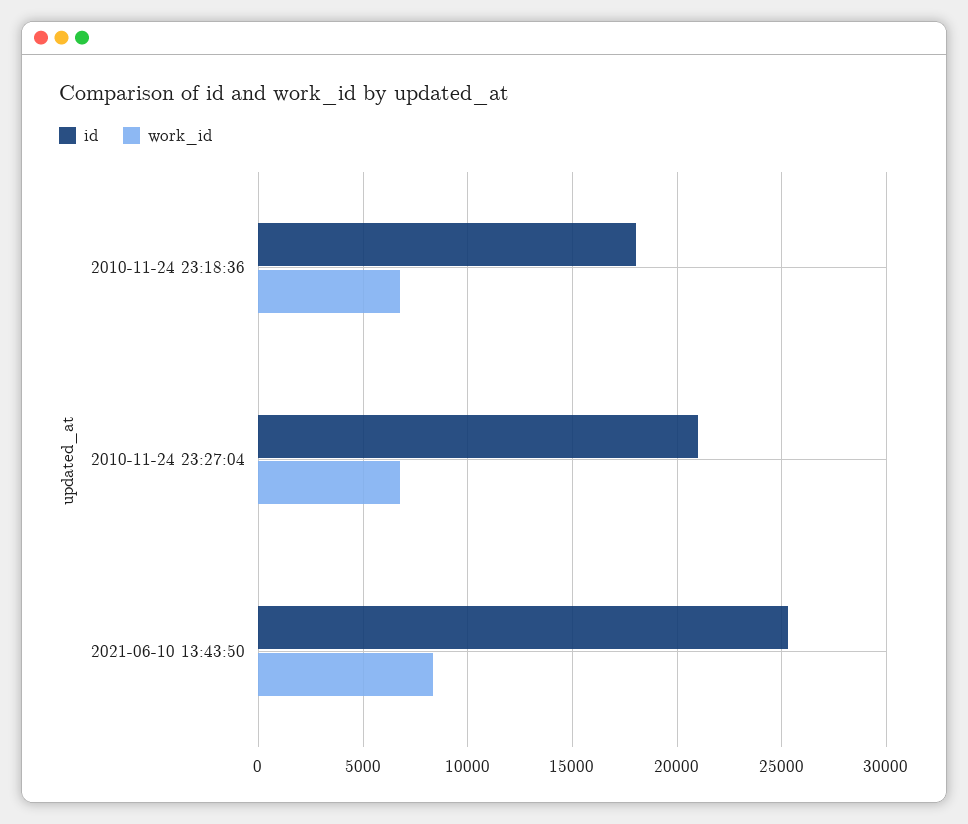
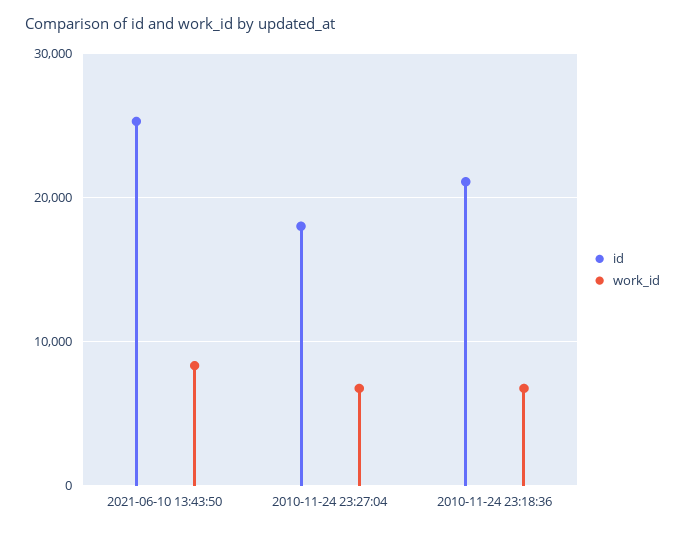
id, 2010-11-24 23:18:36: 18000 -> 21000
id, 2010-11-24 23:27:04: 21000 -> 18000

